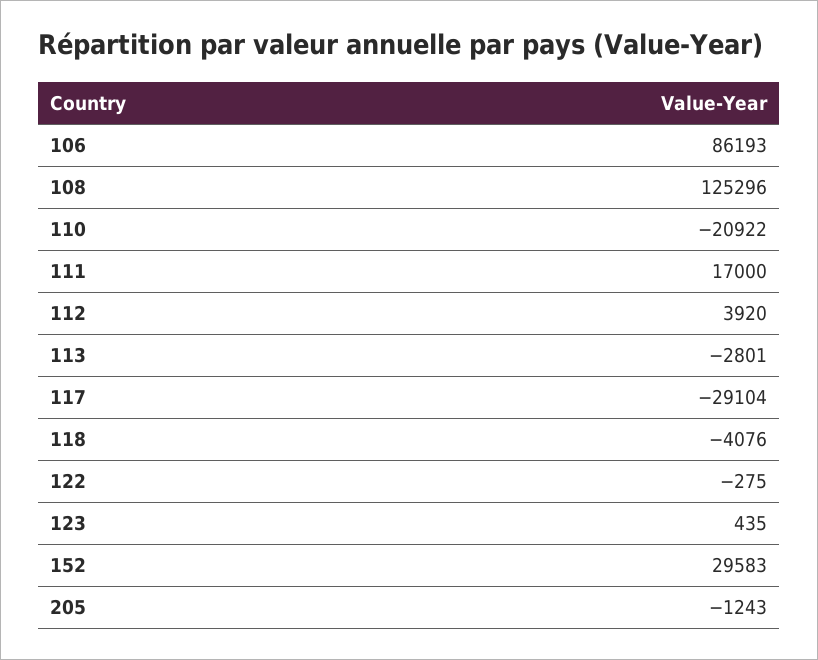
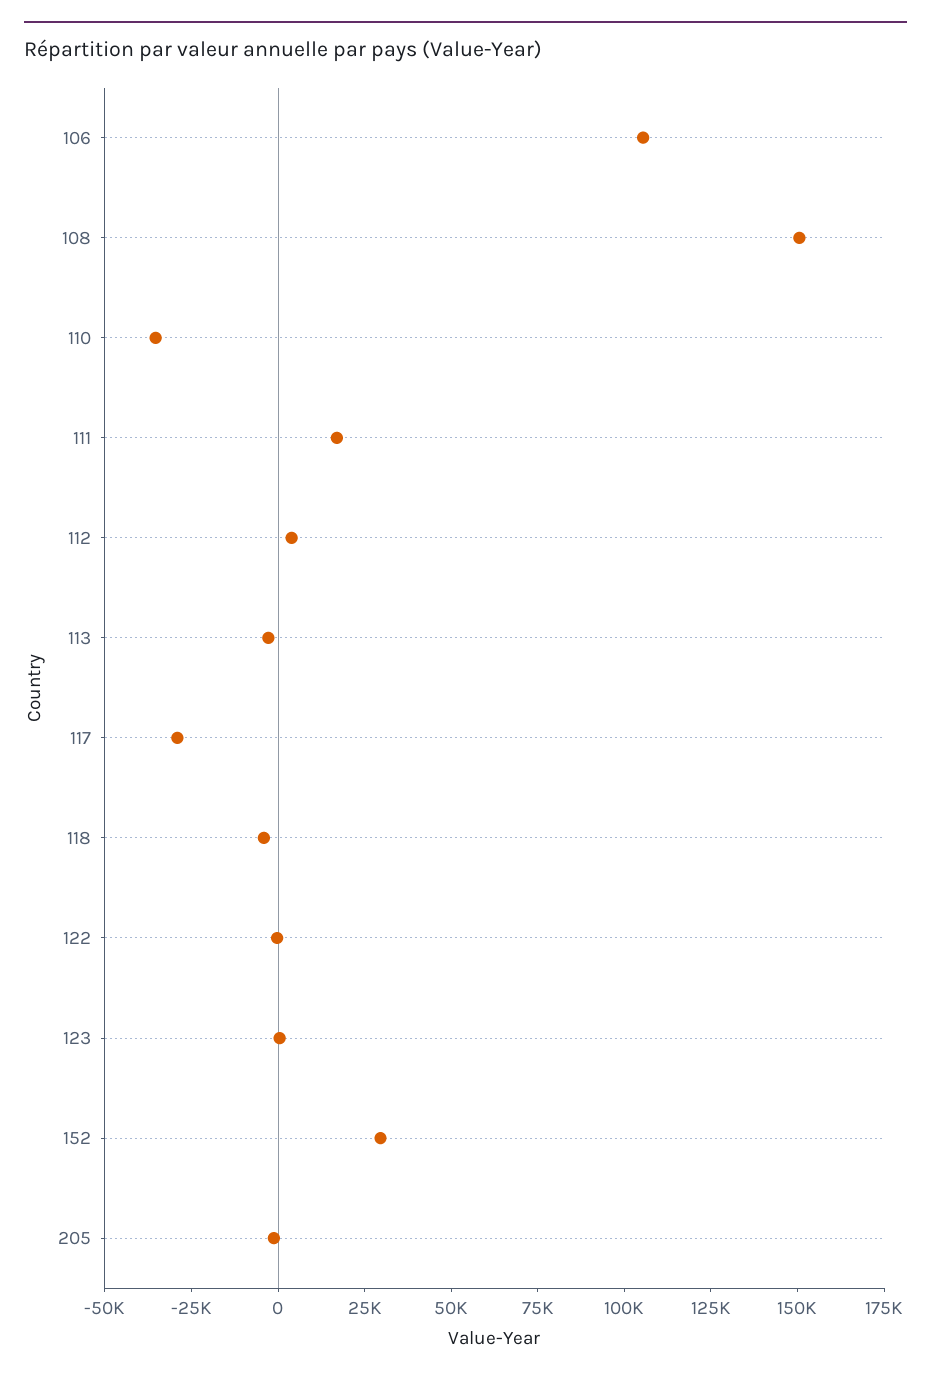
106: 86193 -> 105000
108: 125296 -> 150000
110: -20922 -> -35000

